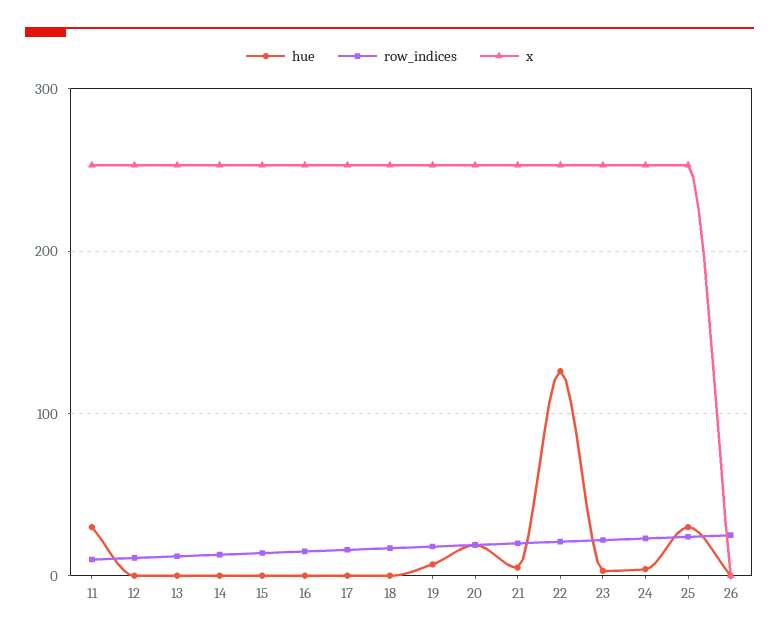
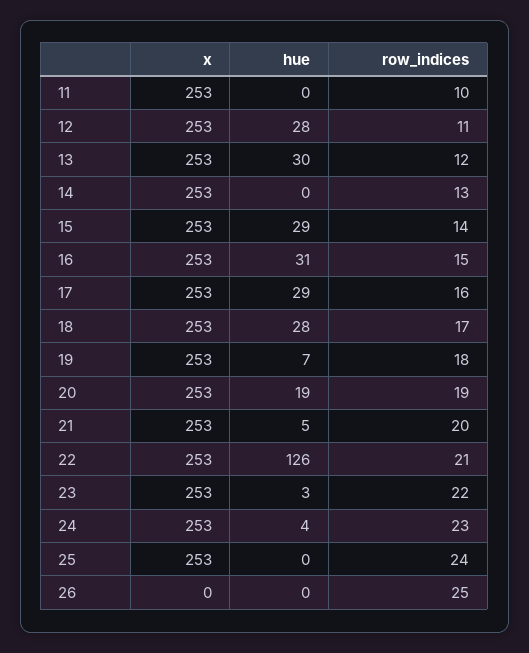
hue, 11: 30 -> 0
hue, 12: 0 -> 28
hue, 13: 0 -> 30
hue, 15: 0 -> 29
hue, 16: 0 -> 31
hue, 17: 0 -> 29
hue, 18: 0 -> 28
hue, 25: 30 -> 0

